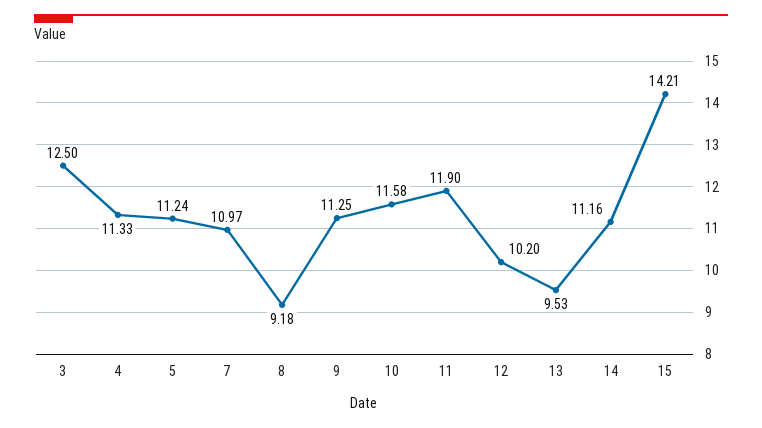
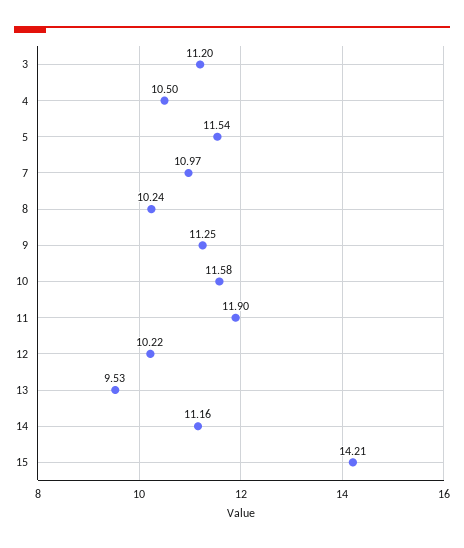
3: 12.5 -> 11.2
4: 11.33 -> 10.5
5: 11.24 -> 11.54
8: 9.18 -> 10.24
12: 10.2 -> 10.22

